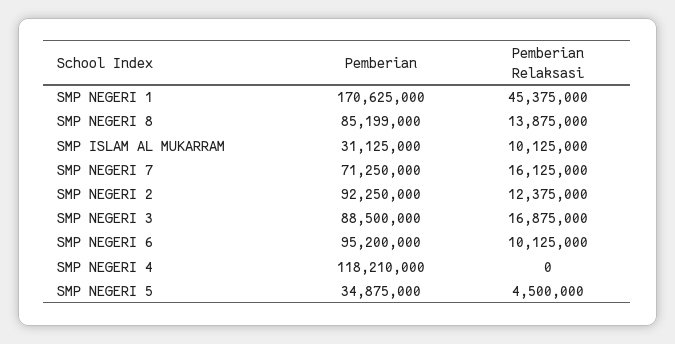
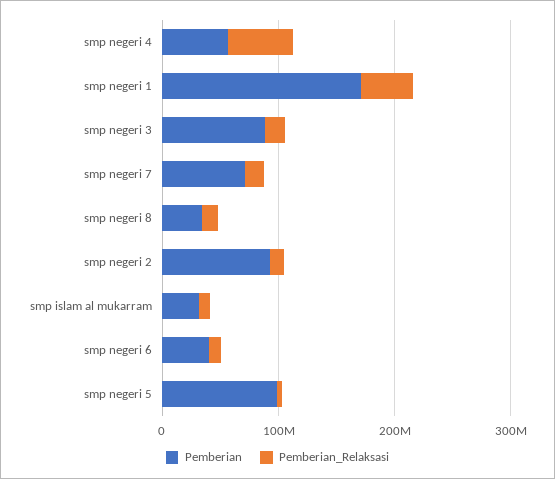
Pemberian, SMP NEGERI 8: 85199000 -> 40000000
Pemberian, SMP NEGERI 6: 95200000 -> 40000000
Pemberian, SMP NEGERI 4: 118210000 -> 60000000
Pemberian Relaksasi, SMP NEGERI 4: 0 -> 60000000
Pemberian, SMP NEGERI 5: 34875000 -> 100000000

